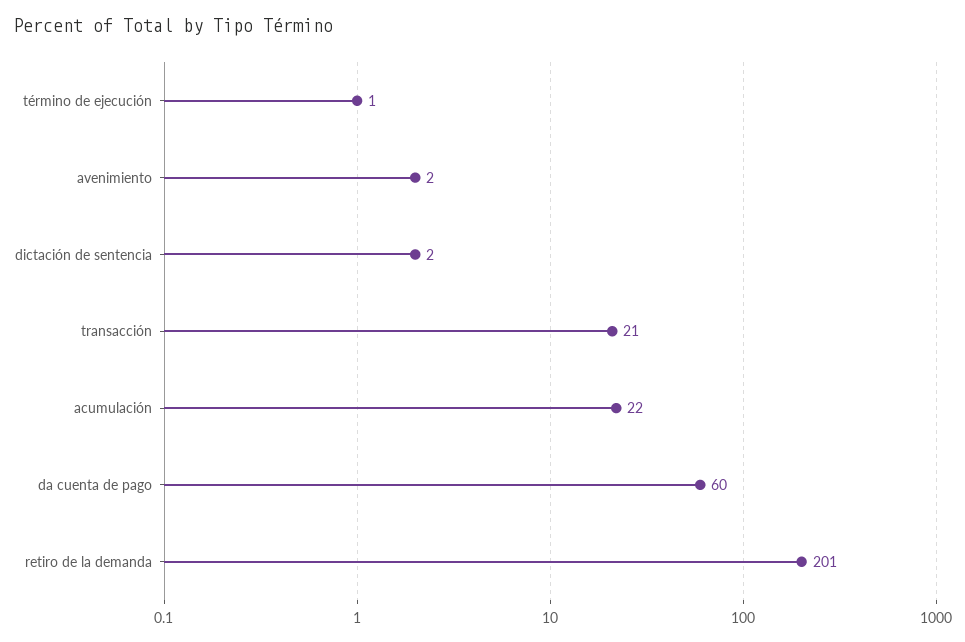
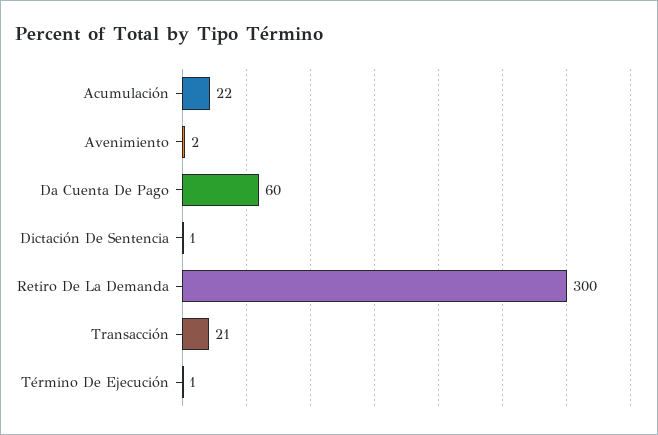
dictación de sentencia: 2 -> 1
retiro de la demanda: 201 -> 300

